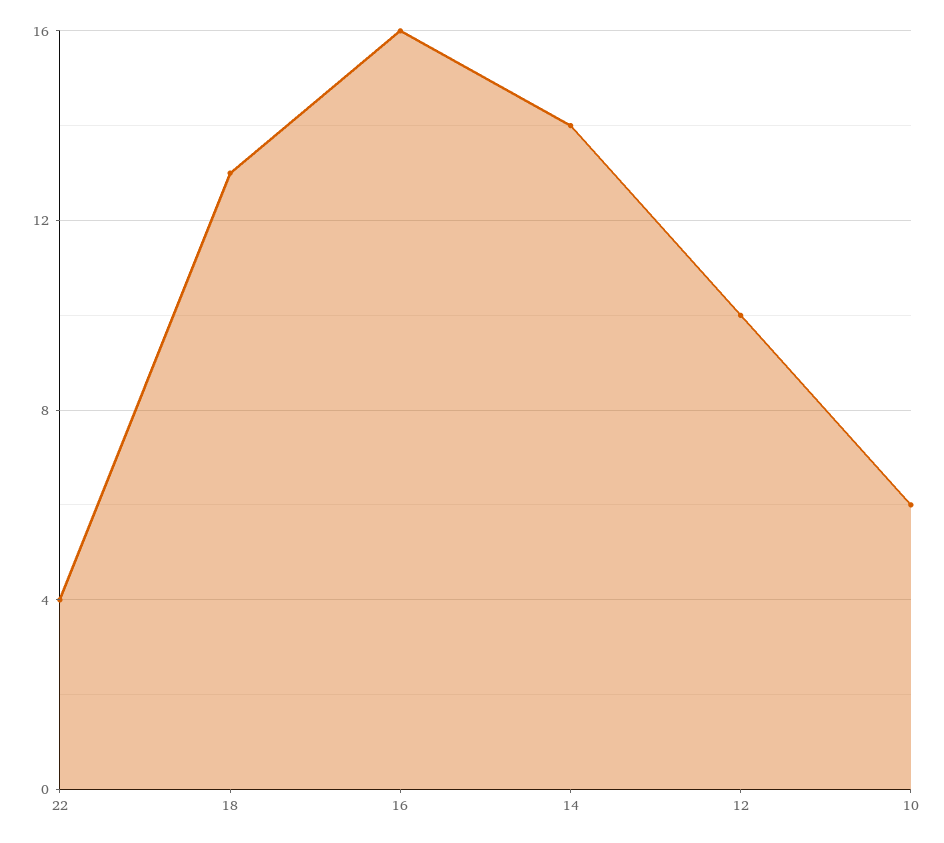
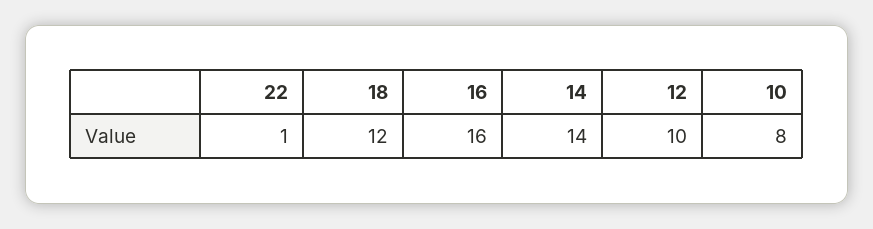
22: 4 -> 1
18: 13 -> 12
10: 6 -> 8

